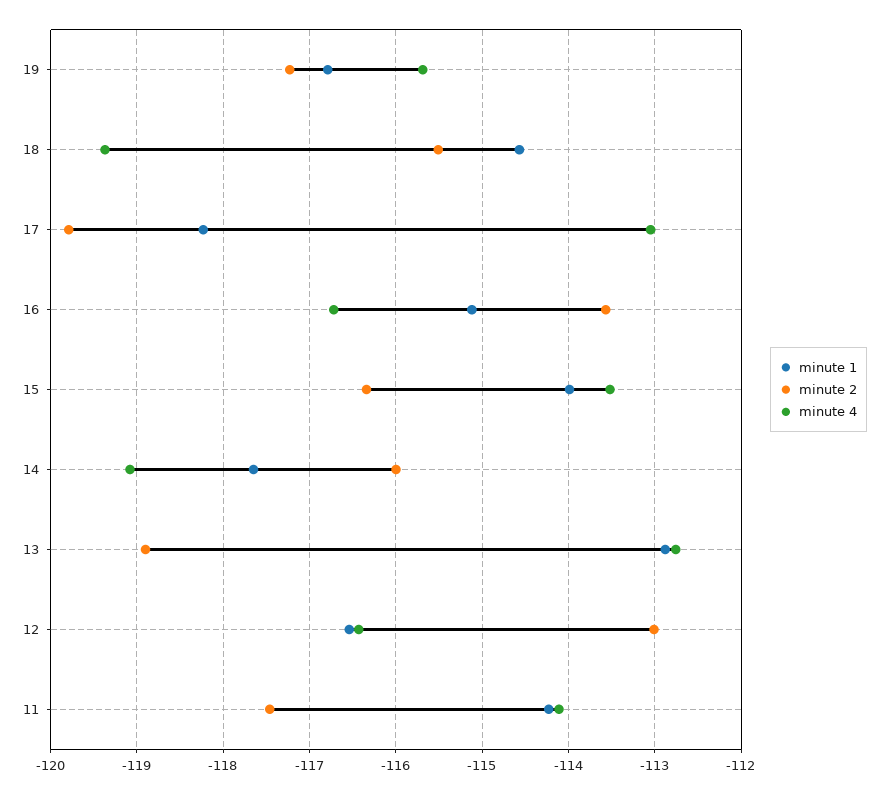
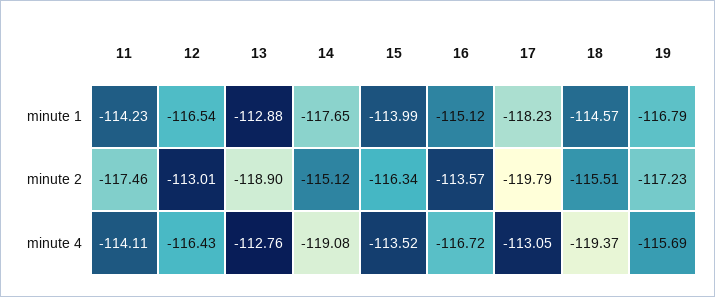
minute 2, 14: -116 -> -115.12

